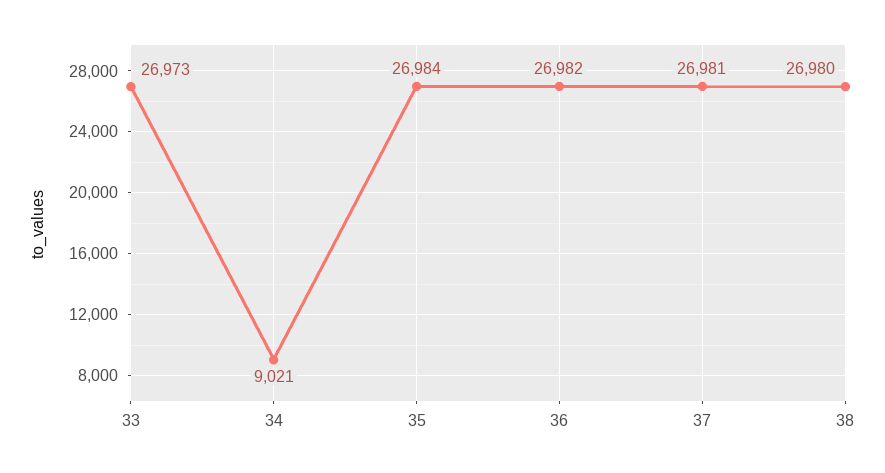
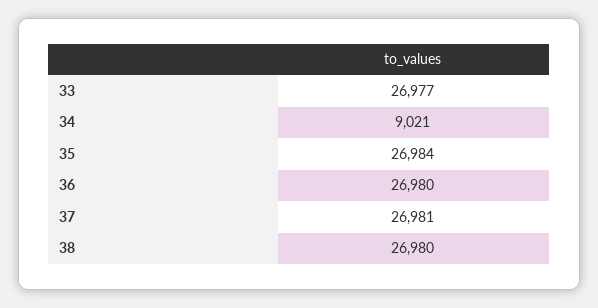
33: 26973 -> 26977
36: 26982 -> 26980

